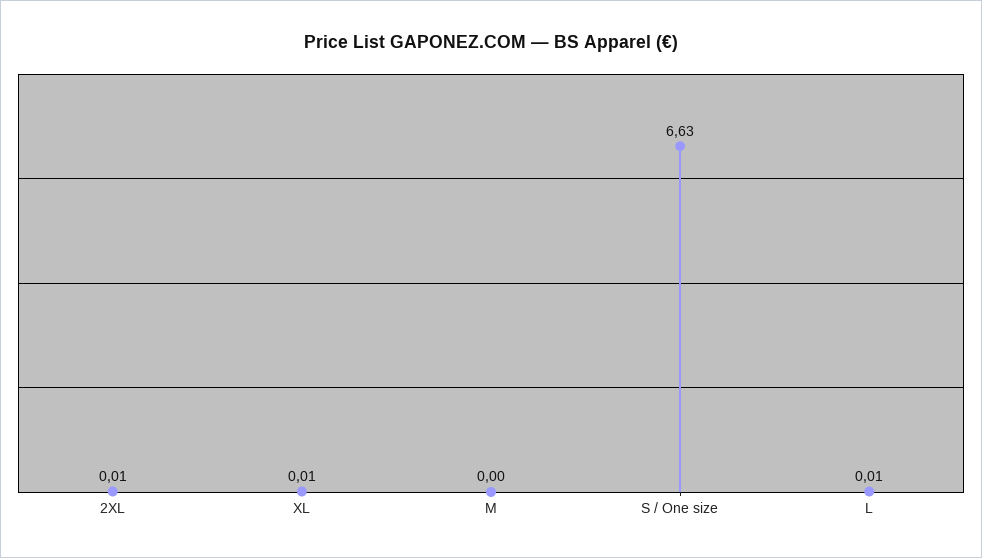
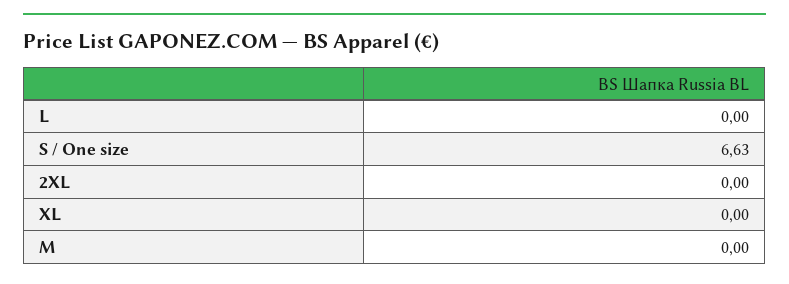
2XL: 0.01 -> 0
XL: 0.01 -> 0
L: 0.01 -> 0

